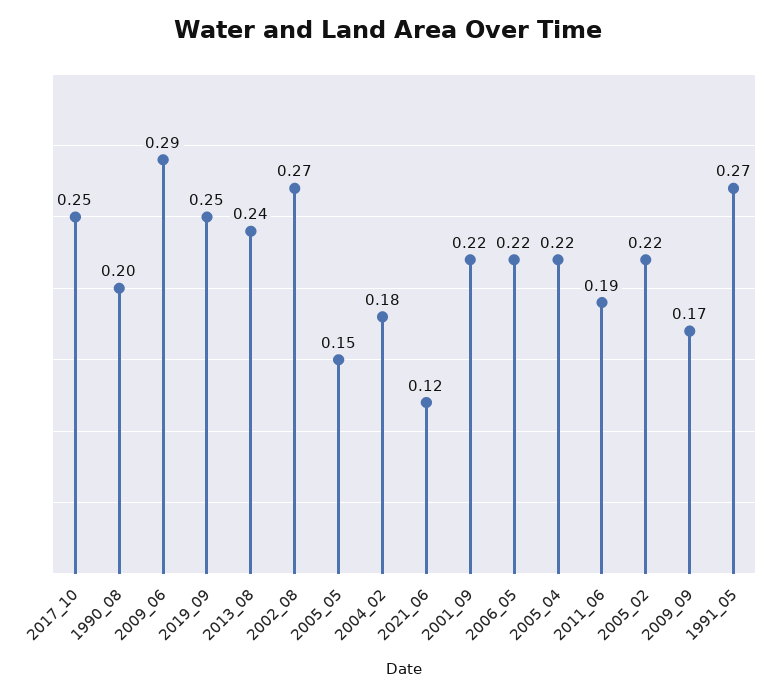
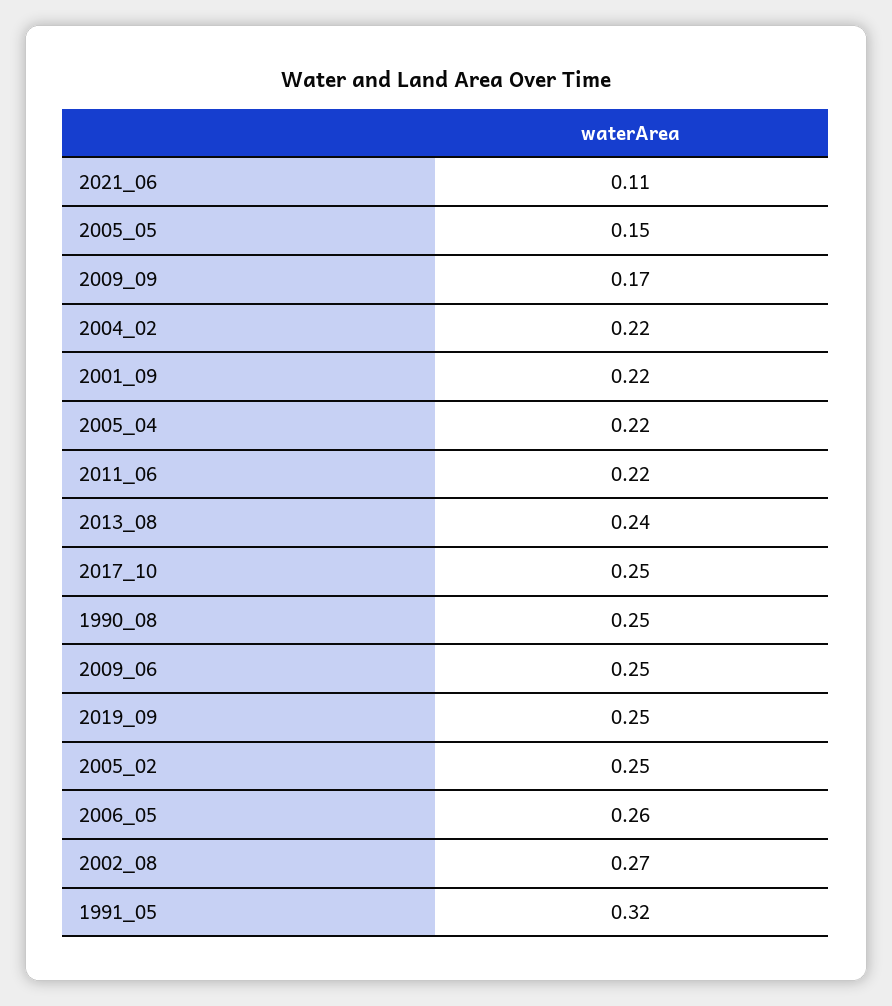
1990_08: 0.2 -> 0.25
2009_06: 0.29 -> 0.25
2004_02: 0.18 -> 0.22
2021_06: 0.12 -> 0.11
2006_05: 0.22 -> 0.26
2011_06: 0.19 -> 0.22
2005_02: 0.22 -> 0.25
1991_05: 0.27 -> 0.32

